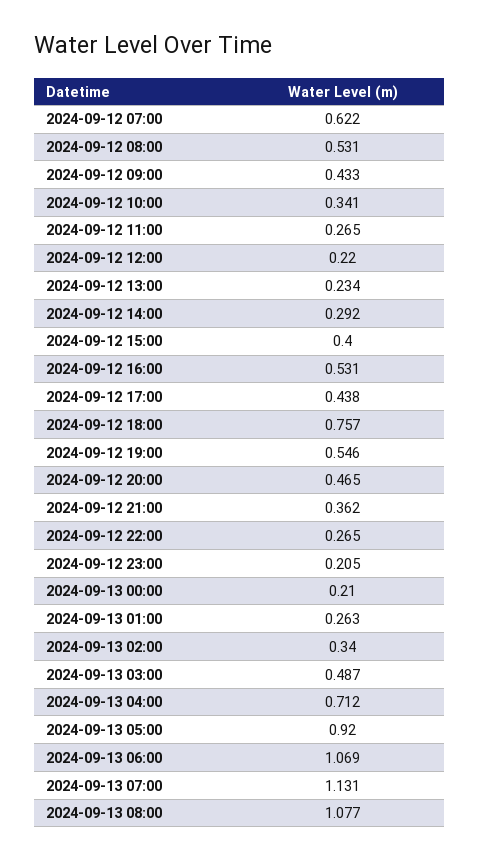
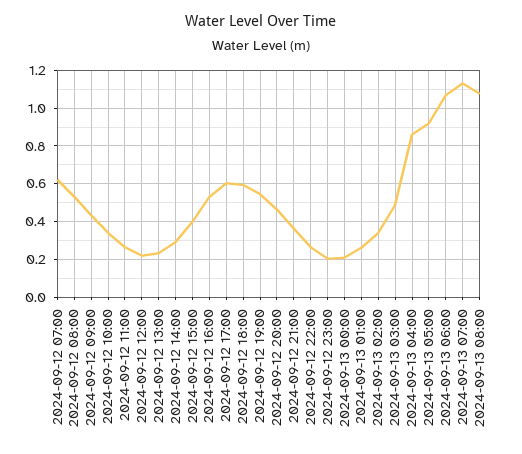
2024-09-12 17:00: 0.438 -> 0.6
2024-09-12 18:00: 0.757 -> 0.6
2024-09-13 04:00: 0.712 -> 0.85

